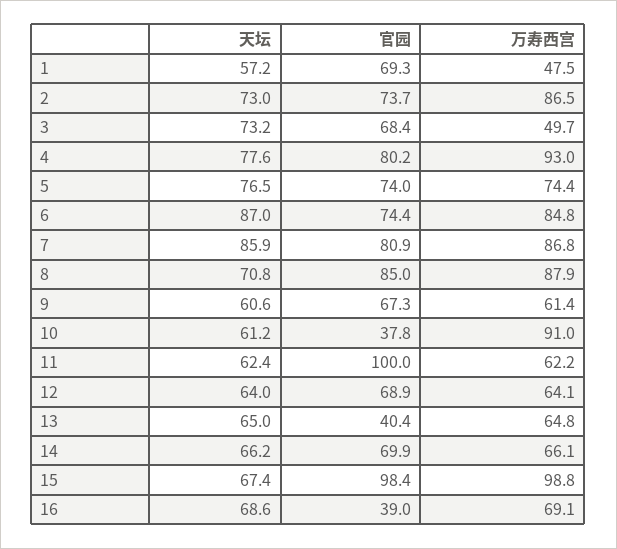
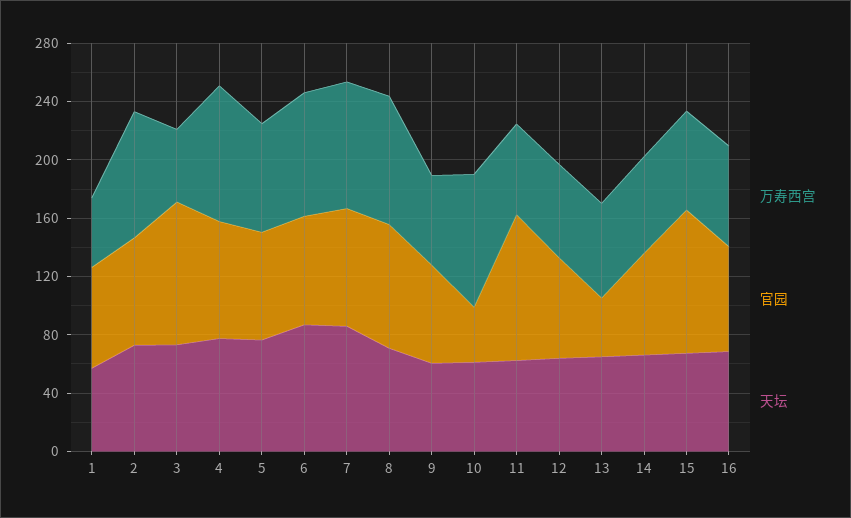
官园, 3: 68.4 -> 100
万寿西宫, 15: 98.8 -> 70
官园, 16: 39 -> 70

